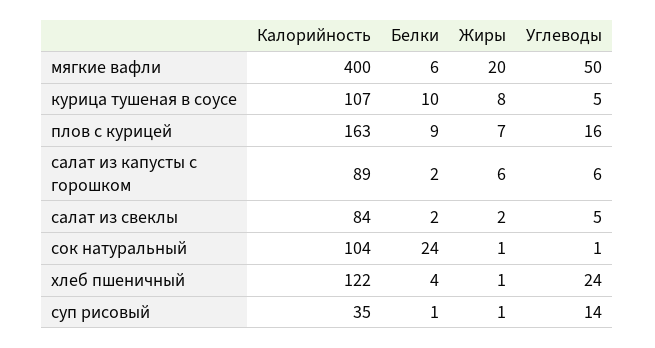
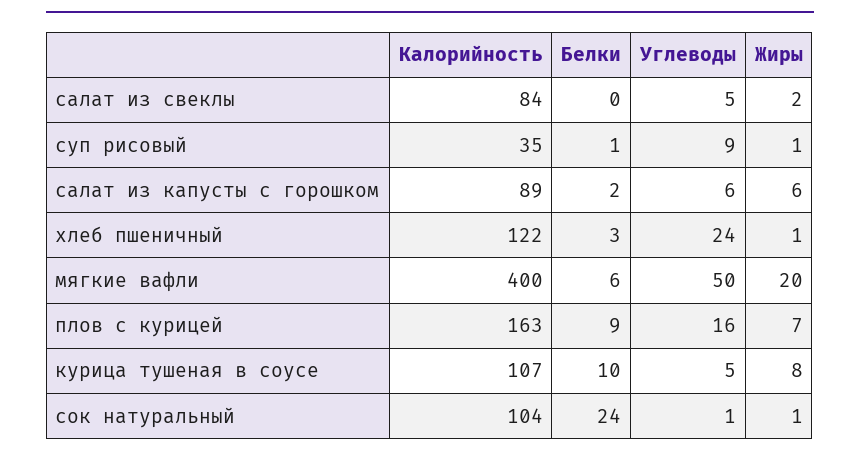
Белки, салат из свеклы: 2 -> 0
Белки, хлеб пшеничный: 4 -> 3
Углеводы, суп рисовый: 14 -> 9

